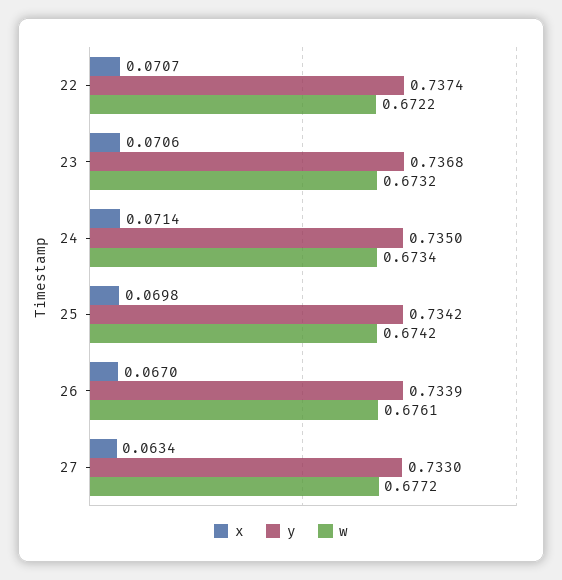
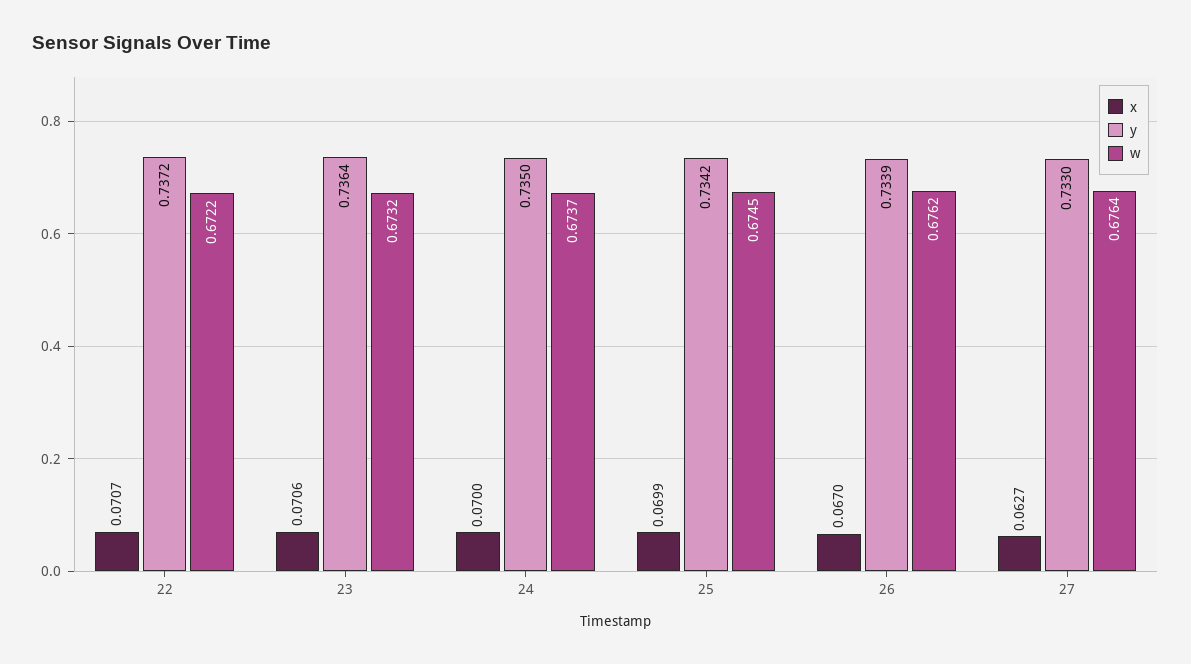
y, 22: 0.7374 -> 0.7372
y, 23: 0.7368 -> 0.7364
x, 24: 0.0714 -> 0.07
w, 24: 0.6734 -> 0.6737
x, 25: 0.0698 -> 0.0699
w, 25: 0.6742 -> 0.6745
w, 26: 0.6761 -> 0.6762
x, 27: 0.0634 -> 0.0627
w, 27: 0.6772 -> 0.6764

